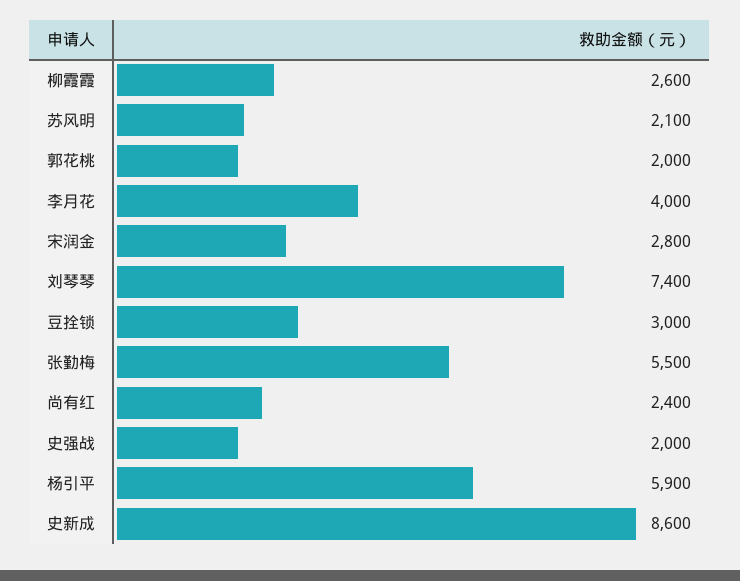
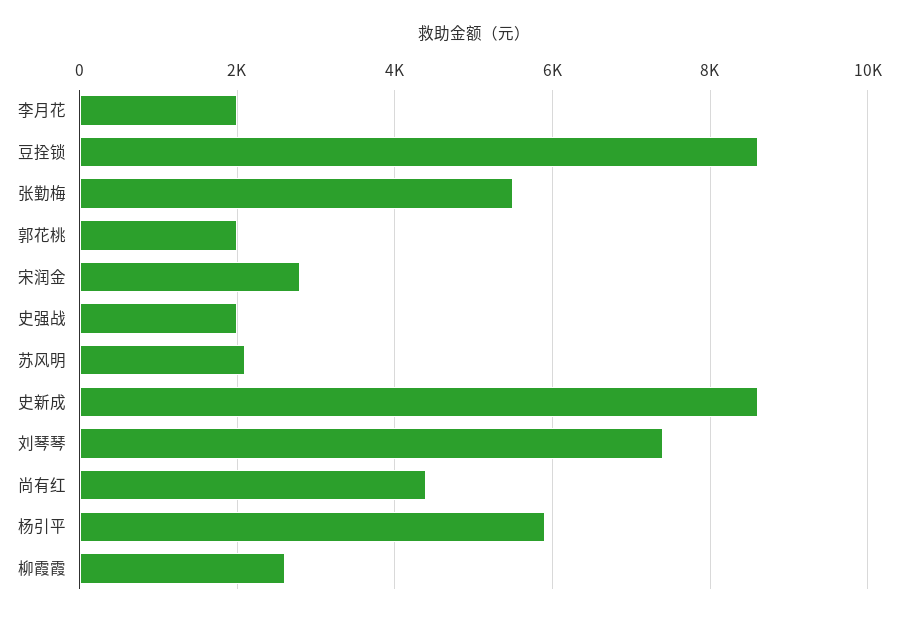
李月花: 4000 -> 2000
豆拴锁: 3000 -> 8600
尚有红: 2400 -> 4400

